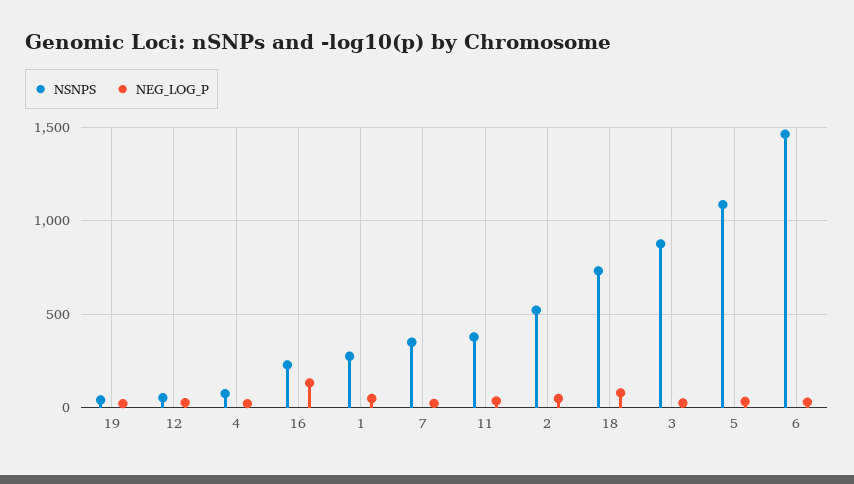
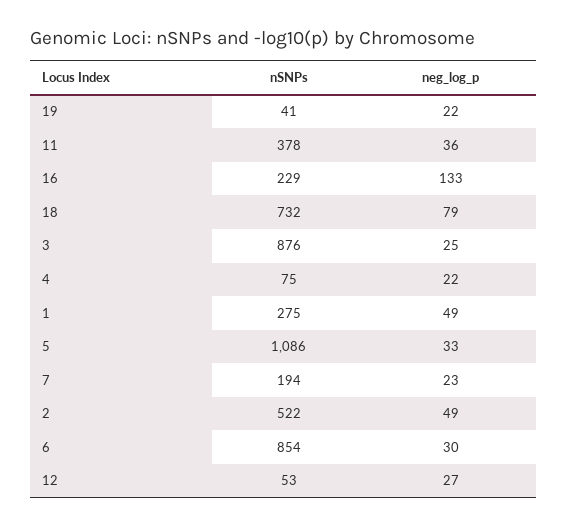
NSNPS, 7: 350 -> 194
NSNPS, 6: 1450 -> 854

